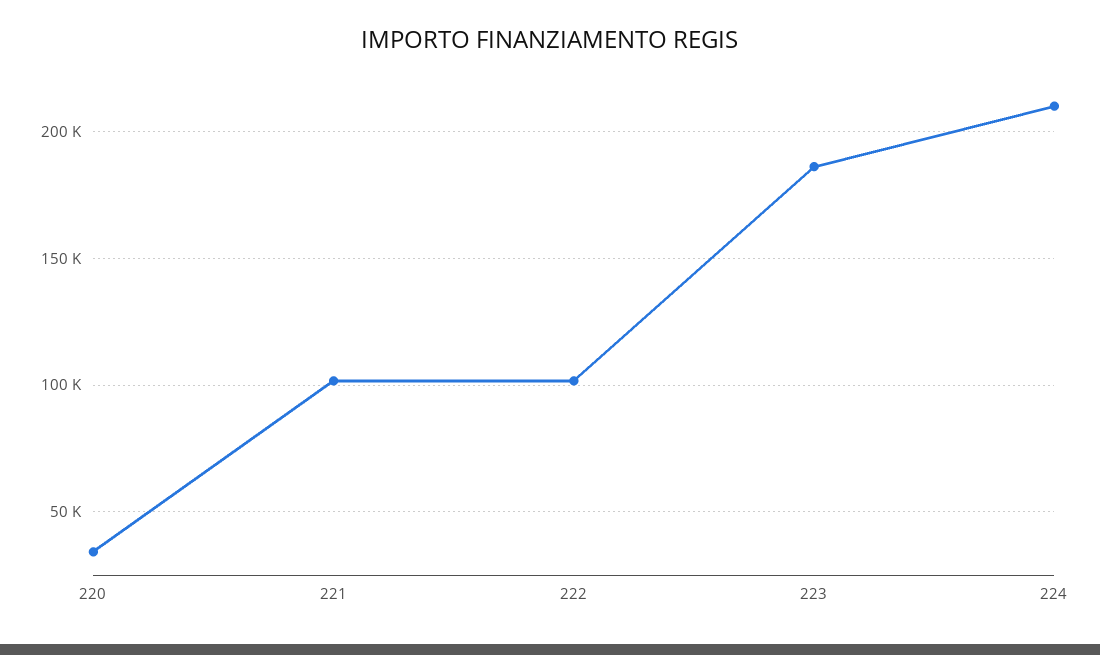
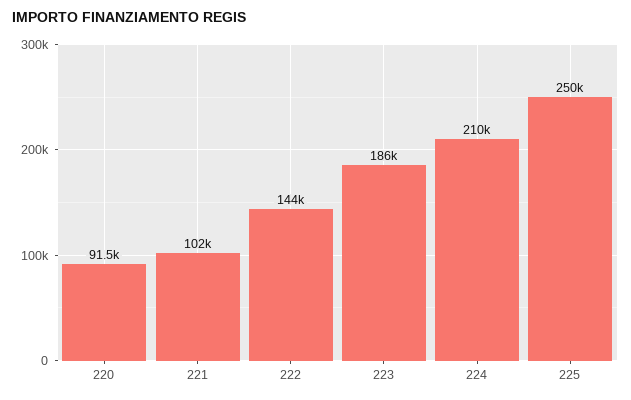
220: 35000 -> 91500
222: 100000 -> 144000
225: none -> 250000

